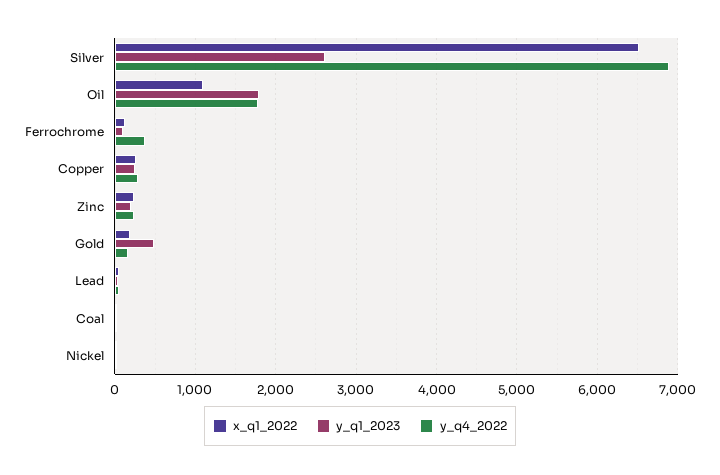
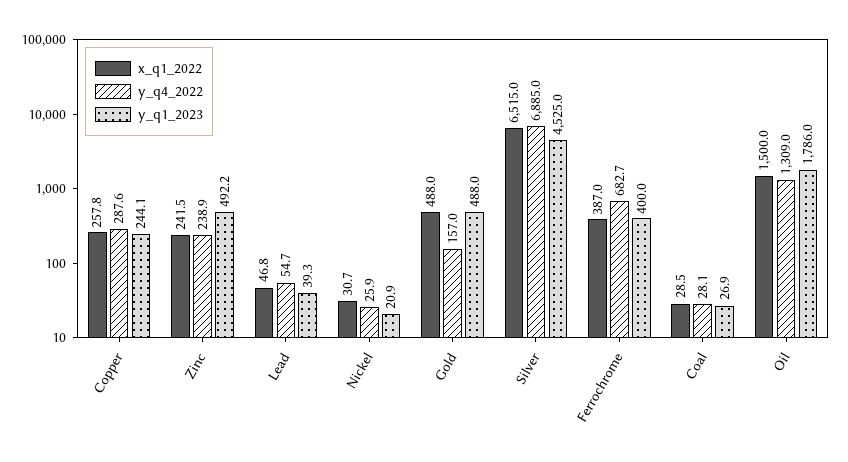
y_q1_2023, Silver: 2600 -> 4525
x_q1_2022, Oil: 1100 -> 1500
y_q4_2022, Oil: 1800 -> 1309
x_q1_2022, Ferrochrome: 100 -> 387
y_q1_2023, Ferrochrome: 100 -> 400
y_q4_2022, Ferrochrome: 400 -> 682.7
y_q1_2023, Zinc: 200 -> 492.2
x_q1_2022, Gold: 200 -> 488

